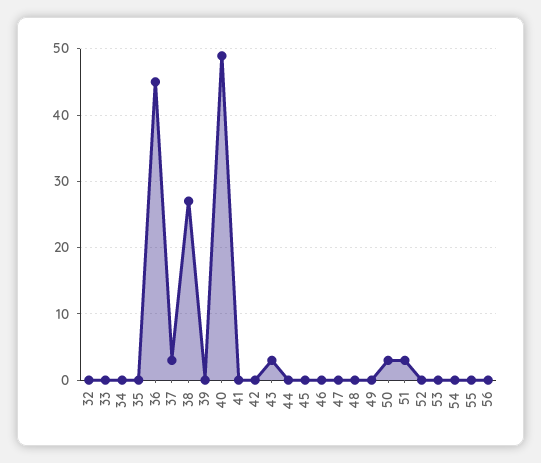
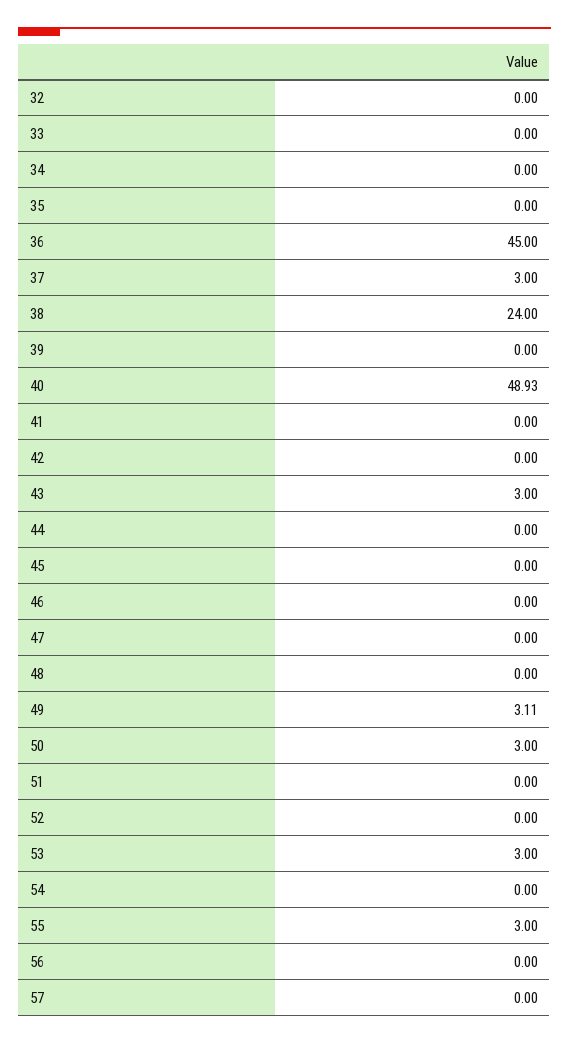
38: 27 -> 24
49: 0 -> 3.11
51: 3 -> 0
53: 0 -> 3
55: 0 -> 3
57: none -> 0

